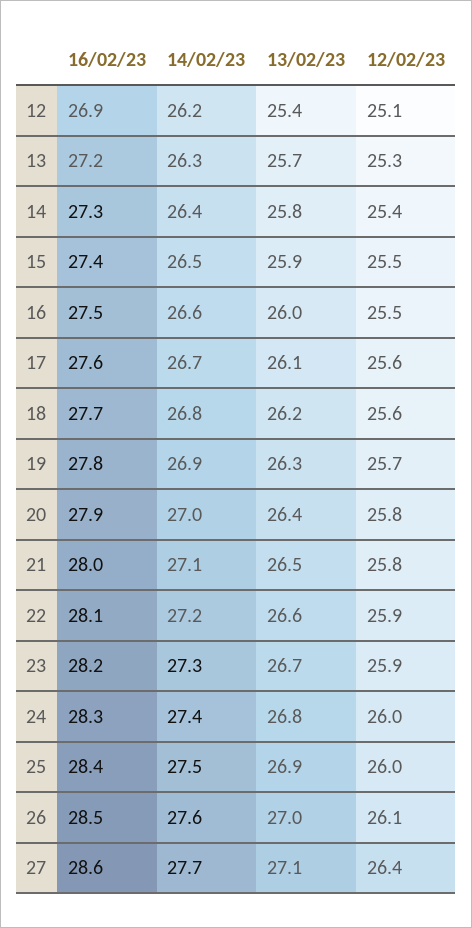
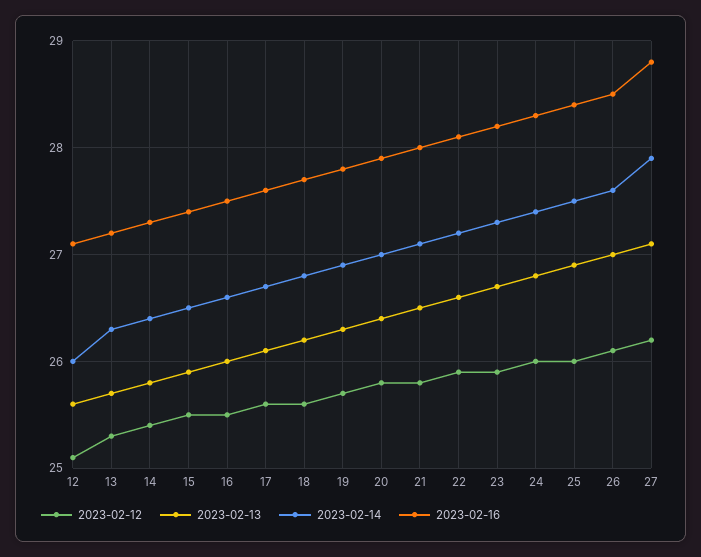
16/02/23, 12: 26.9 -> 27.1
14/02/23, 12: 26.2 -> 26
13/02/23, 12: 25.4 -> 25.6
16/02/23, 27: 28.6 -> 28.8
14/02/23, 27: 27.7 -> 27.9
12/02/23, 27: 26.4 -> 26.2

